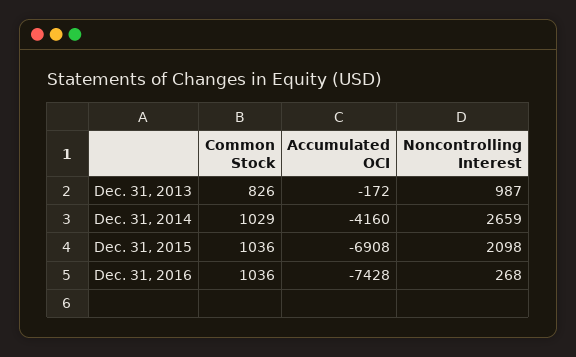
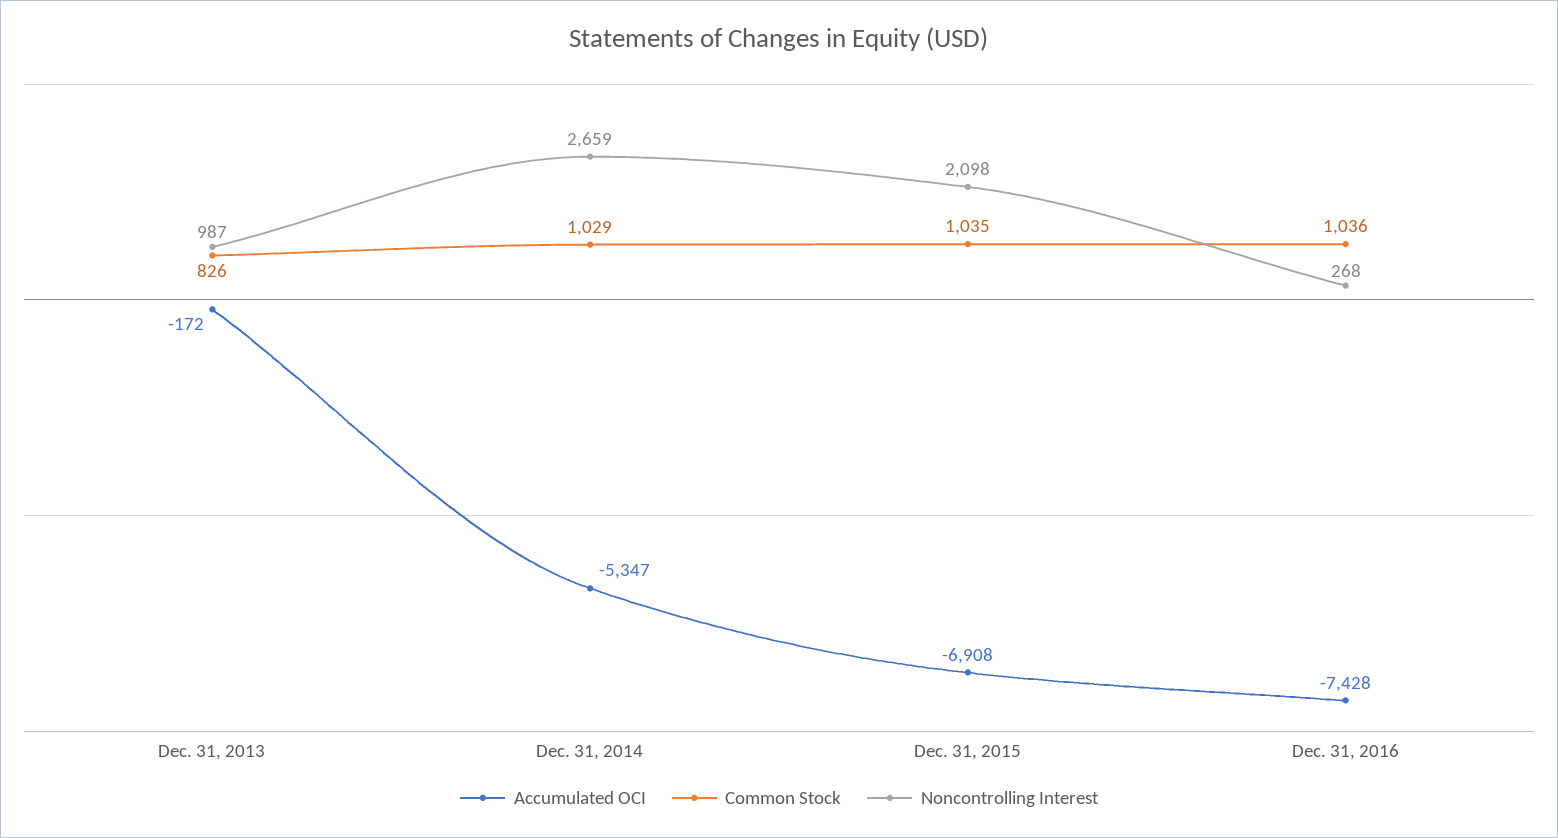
Accumulated OCI, Dec. 31, 2014: -4160 -> -5347
Common Stock, Dec. 31, 2015: 1036 -> 1035

